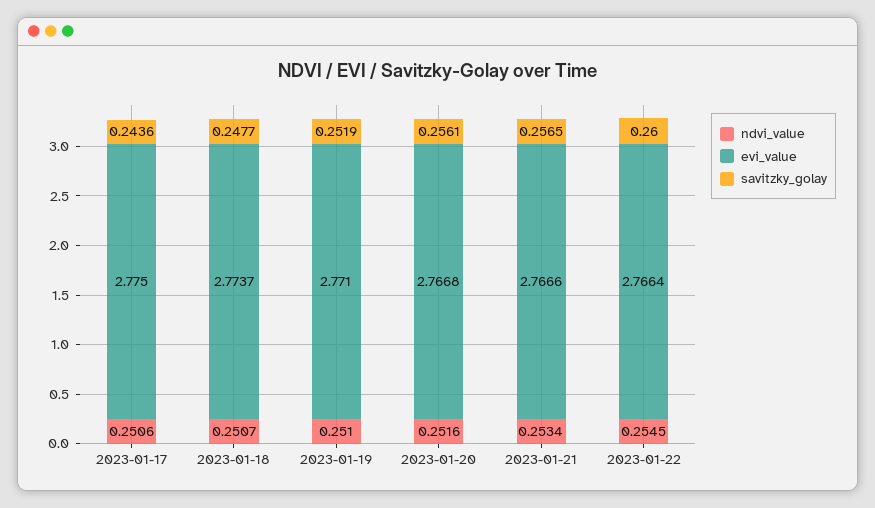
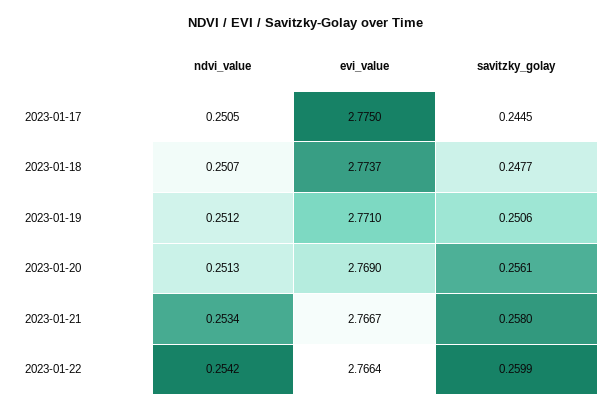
ndvi_value, 2023-01-17: 0.2506 -> 0.2505
savitzky_golay, 2023-01-17: 0.2436 -> 0.2445
ndvi_value, 2023-01-19: 0.251 -> 0.2512
savitzky_golay, 2023-01-19: 0.2519 -> 0.2506
ndvi_value, 2023-01-20: 0.2516 -> 0.2513
evi_value, 2023-01-20: 2.7668 -> 2.769
evi_value, 2023-01-21: 2.7666 -> 2.7667
savitzky_golay, 2023-01-21: 0.2565 -> 0.258
ndvi_value, 2023-01-22: 0.2545 -> 0.2542
savitzky_golay, 2023-01-22: 0.26 -> 0.2599

